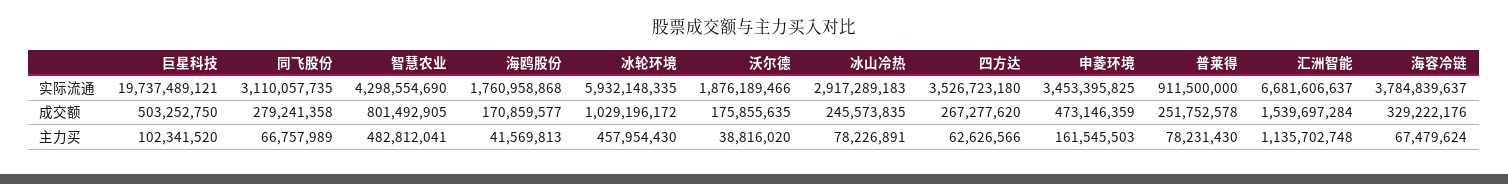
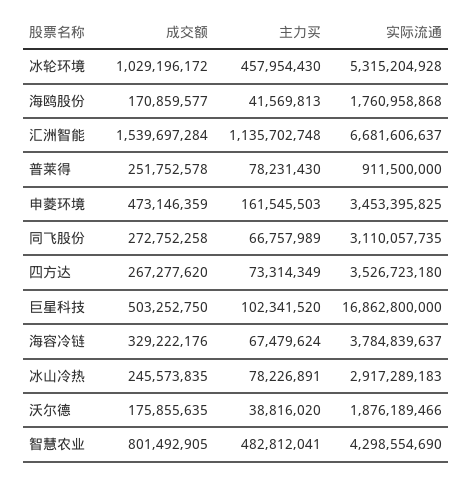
巨星科技, 实际流通: 19737489121 -> 16862800000
冰轮环境, 实际流通: 5932148335 -> 5315204928
同飞股份, 成交额: 279241358 -> 272752258
四方达, 主力买: 62626566 -> 73314349

